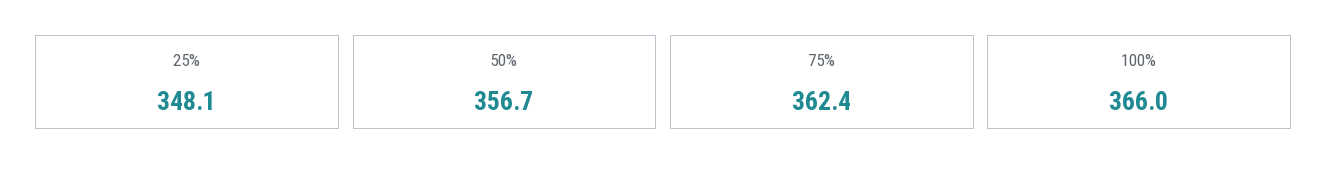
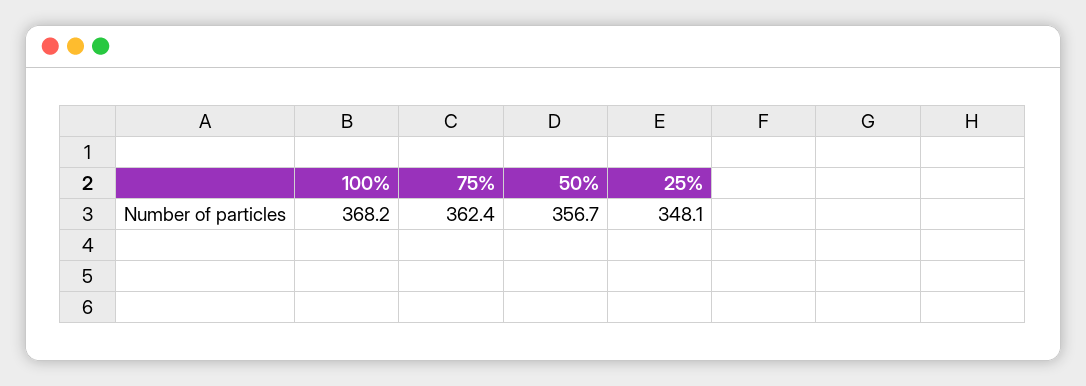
100%: 366 -> 368.2

